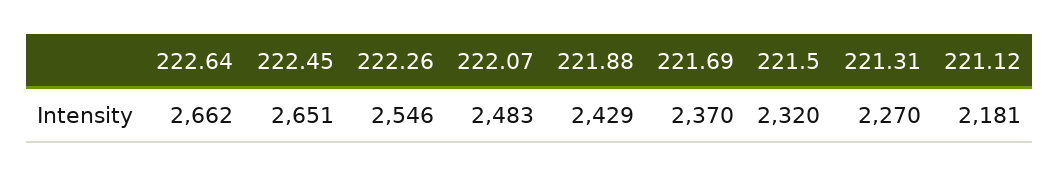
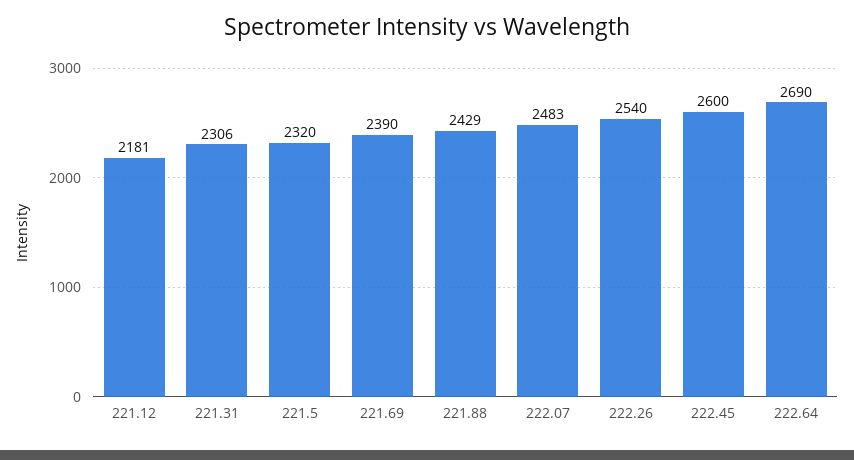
222.64: 2662 -> 2690
222.45: 2651 -> 2600
222.26: 2546 -> 2540
221.69: 2370 -> 2390
221.31: 2270 -> 2306

